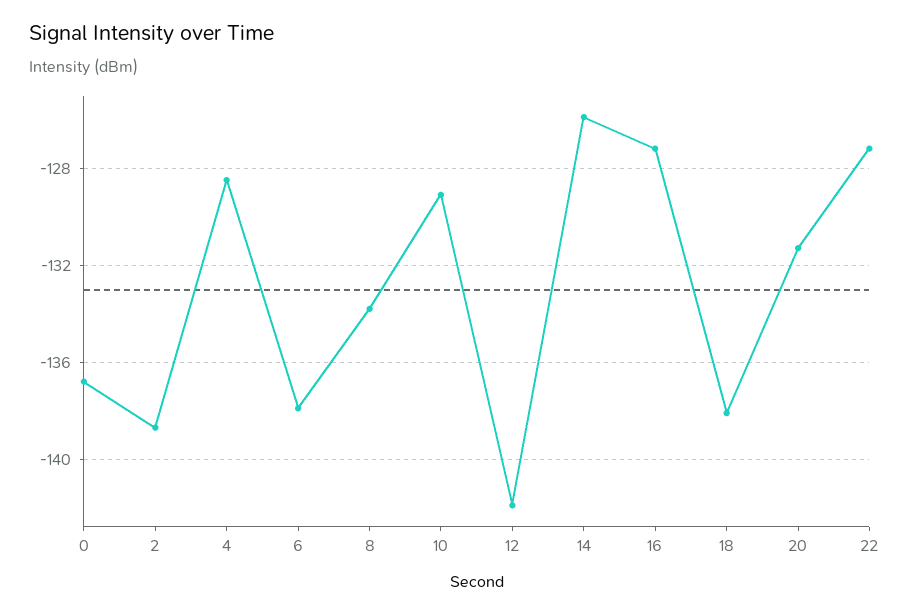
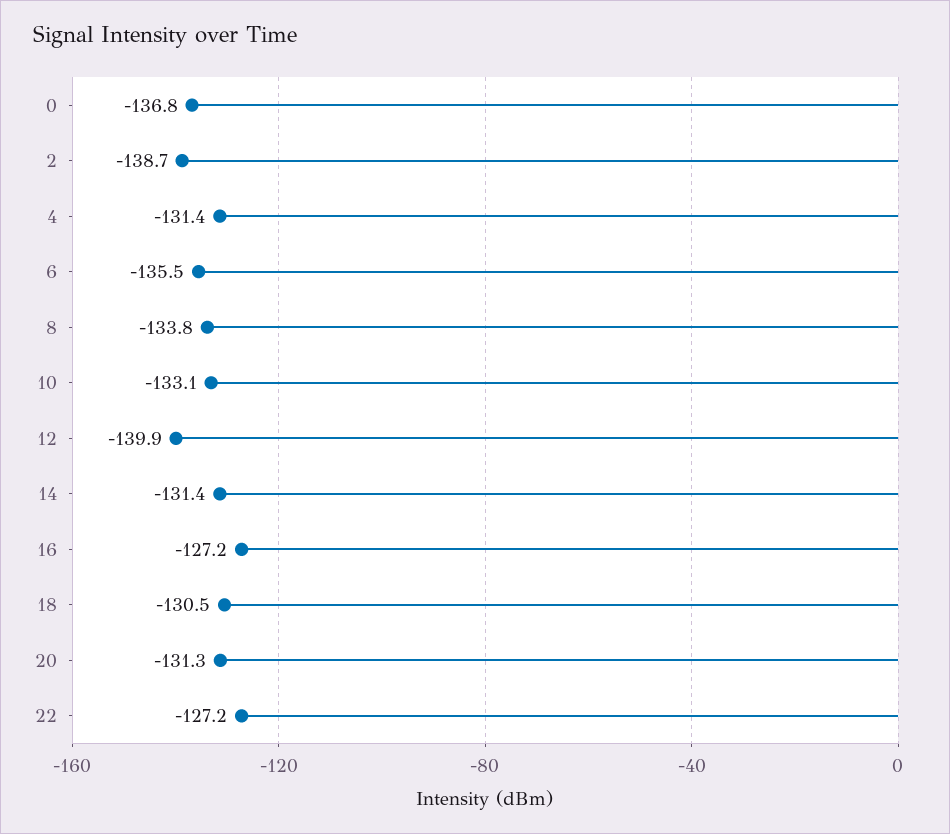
4: -128.5 -> -131.4
6: -138 -> -135.5
10: -129 -> -133.1
12: -142 -> -139.9
14: -126 -> -131.4
18: -138 -> -130.5

